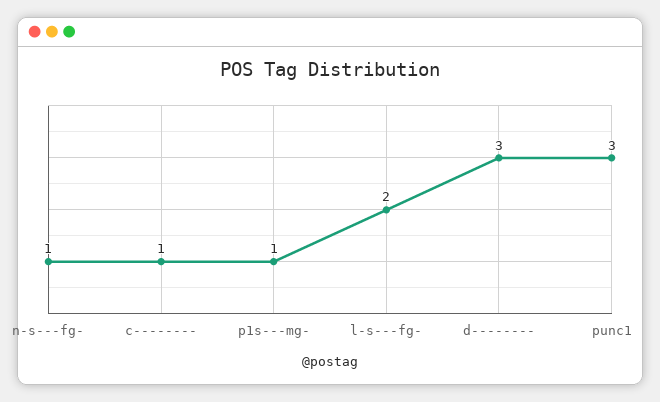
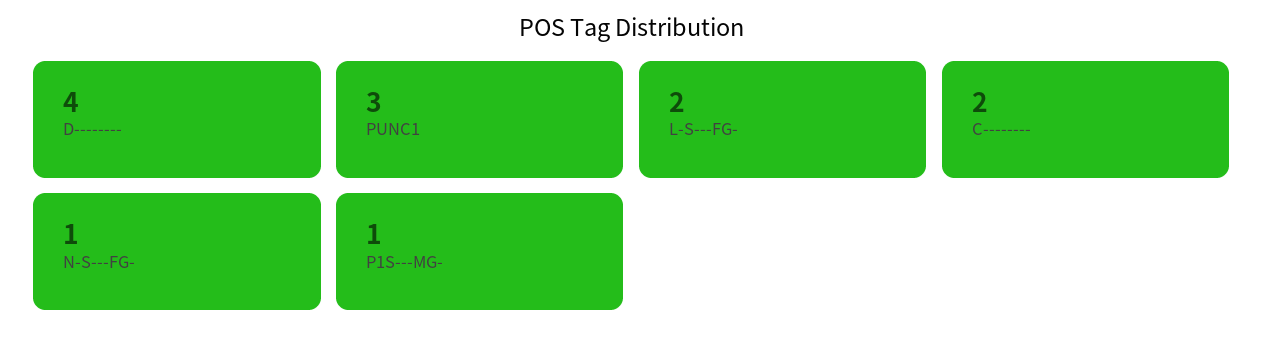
c--------: 1 -> 2
d--------: 3 -> 4

